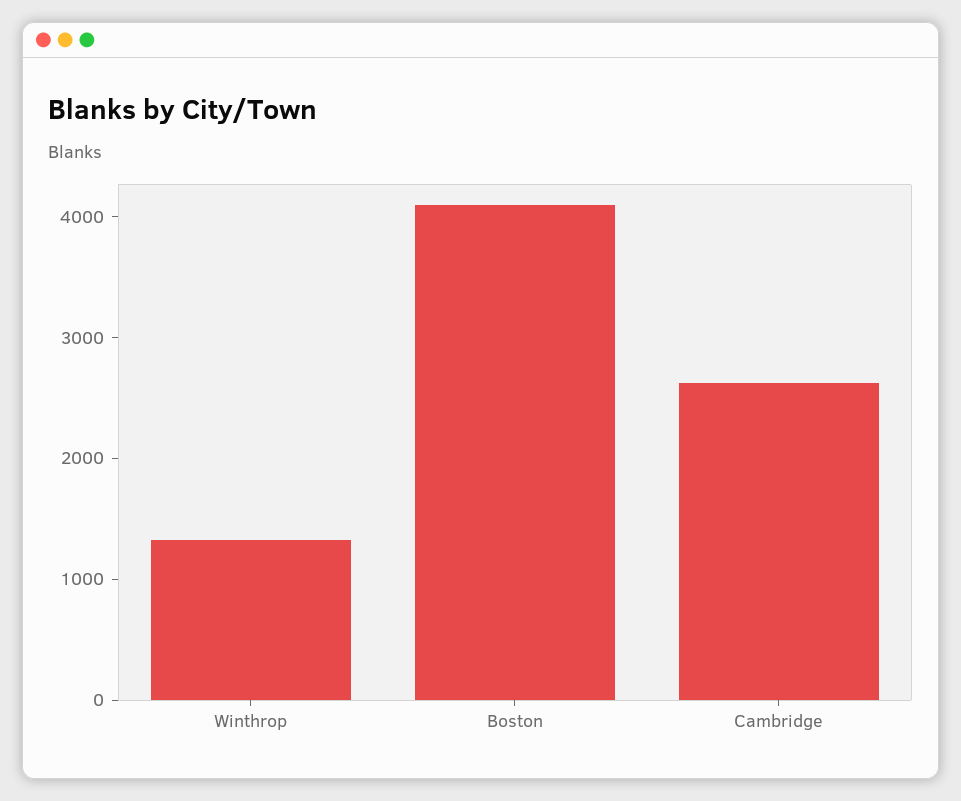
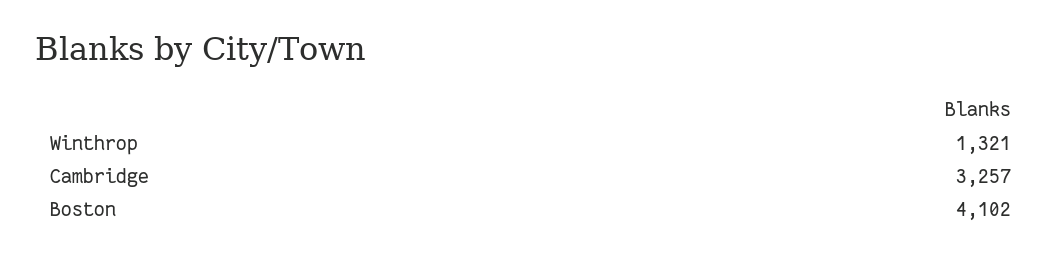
Cambridge: 2600 -> 3257

